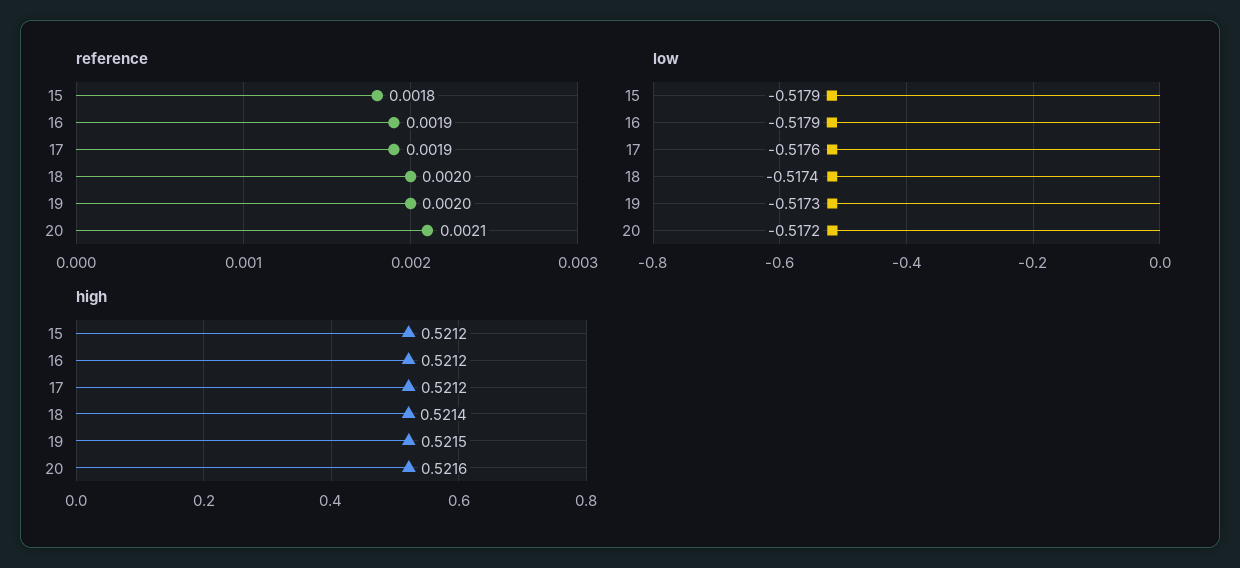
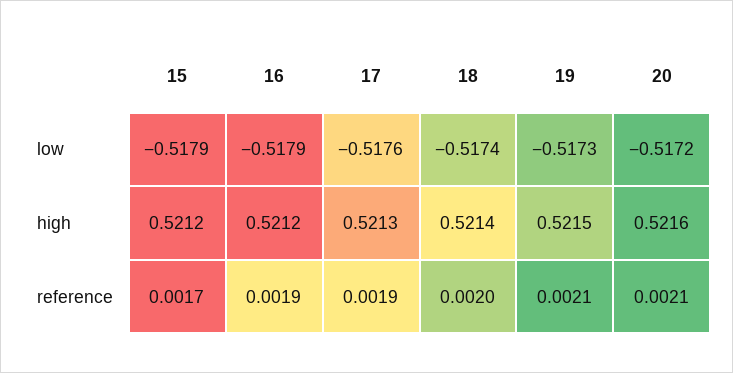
reference, 15: 0.0018 -> 0.0017
reference, 19: 0.002 -> 0.0021
high, 17: 0.5212 -> 0.5213

